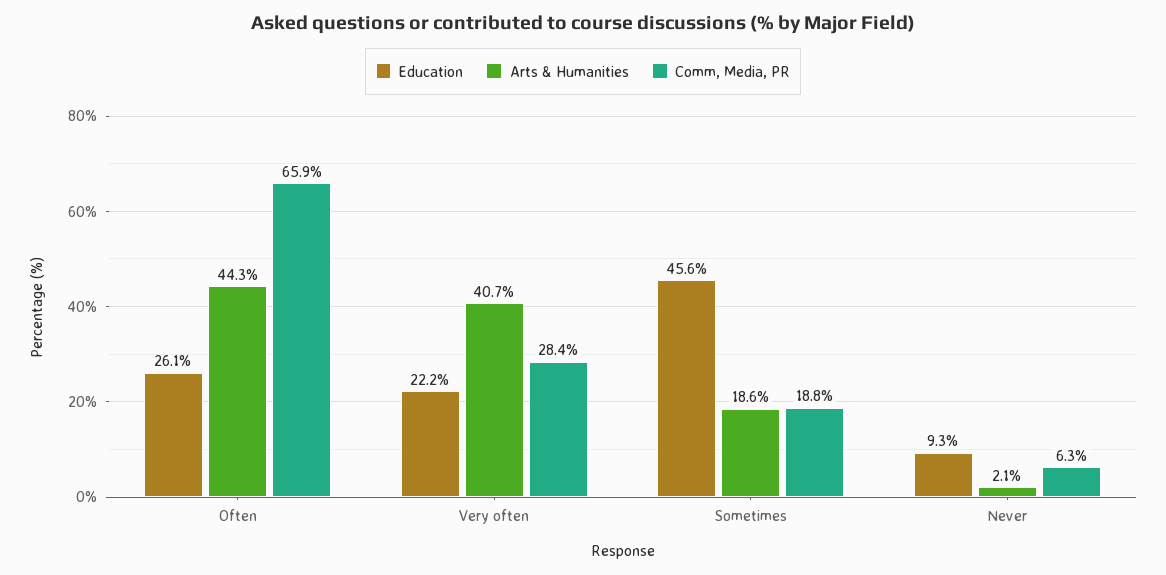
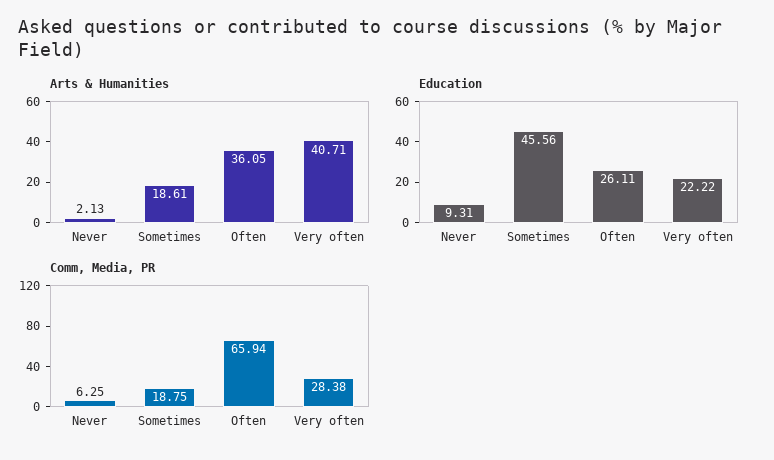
Arts & Humanities, Often: 44.3 -> 36.05

